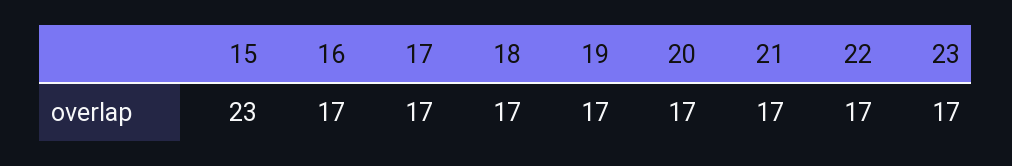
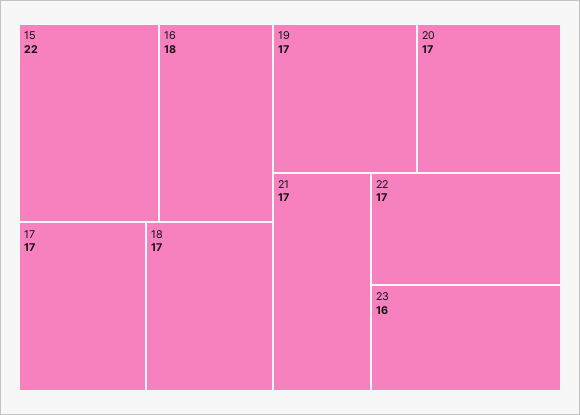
15: 23 -> 22
16: 17 -> 18
23: 17 -> 16

